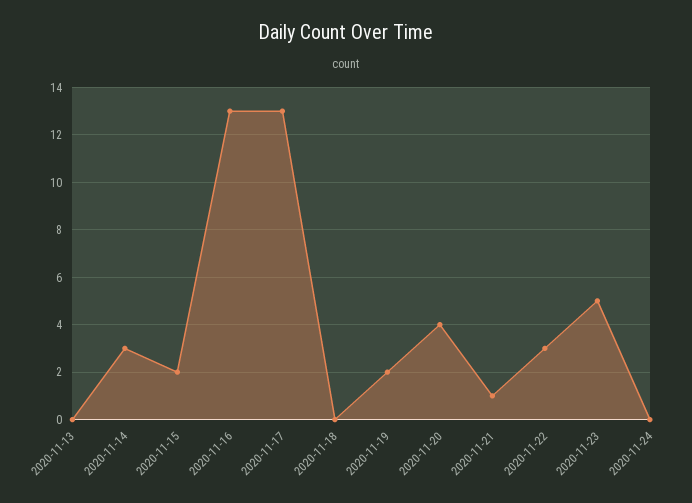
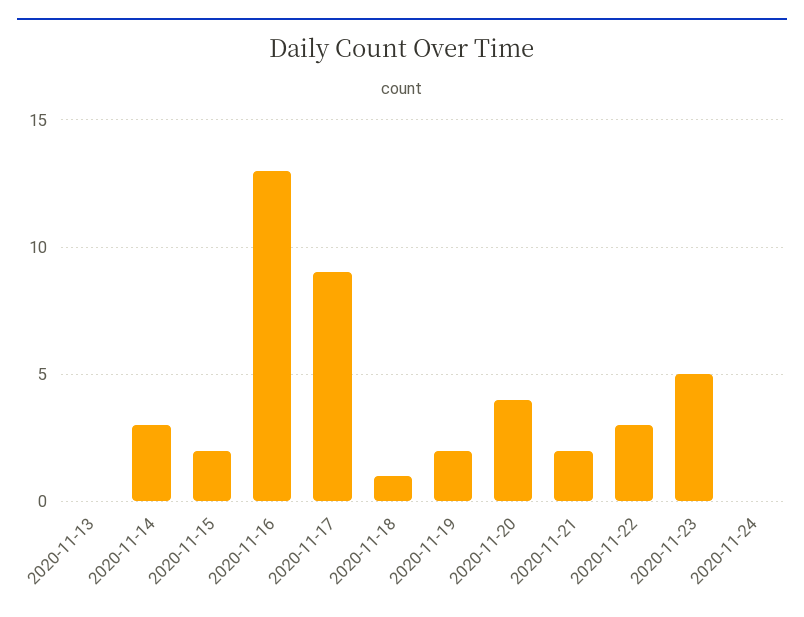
2020-11-17: 13 -> 9
2020-11-18: 0 -> 1
2020-11-21: 1 -> 2

